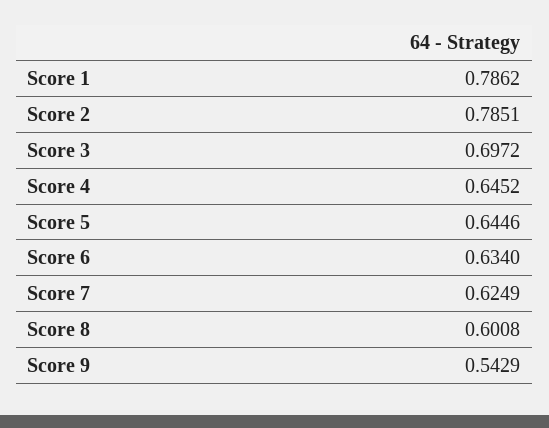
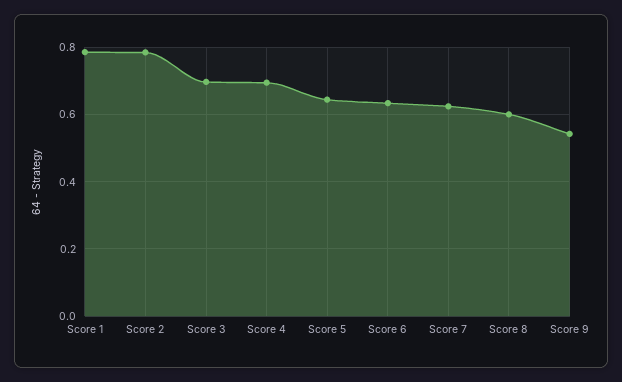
Score 4: 0.6452 -> 0.7

